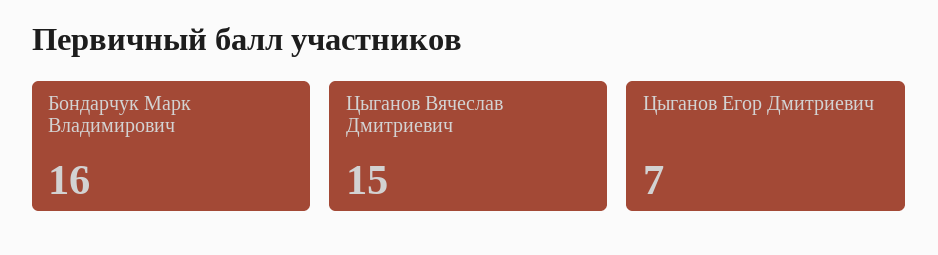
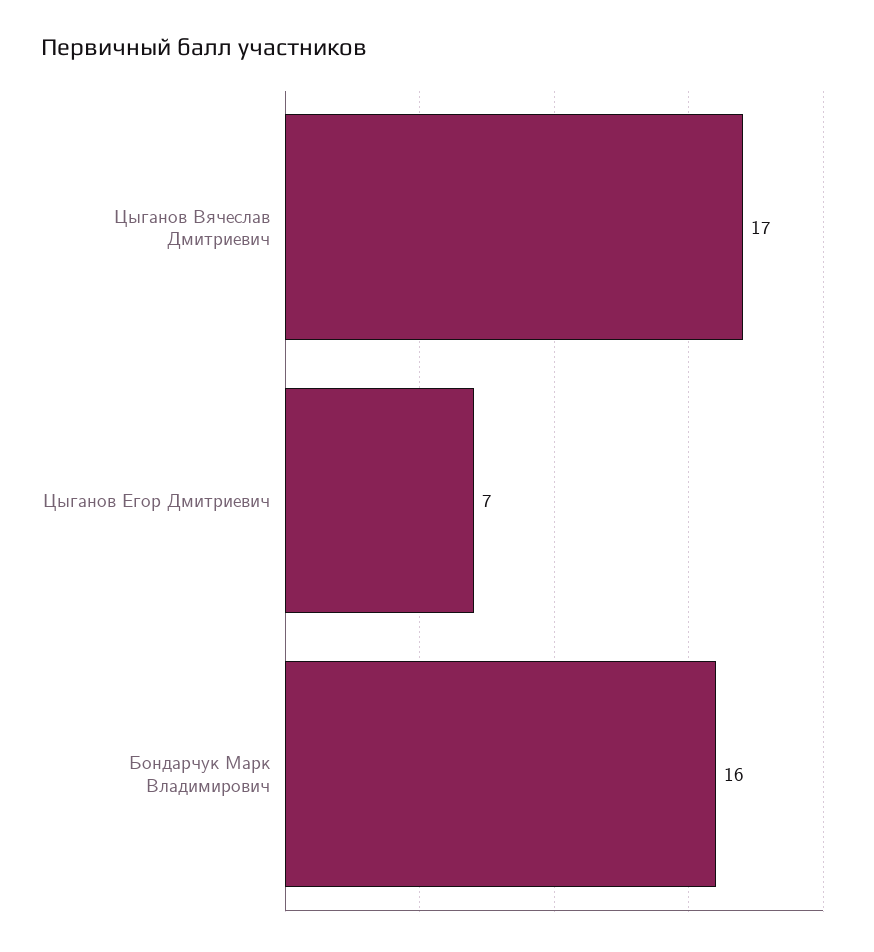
Цыганов Вячеслав Дмитриевич: 15 -> 17

